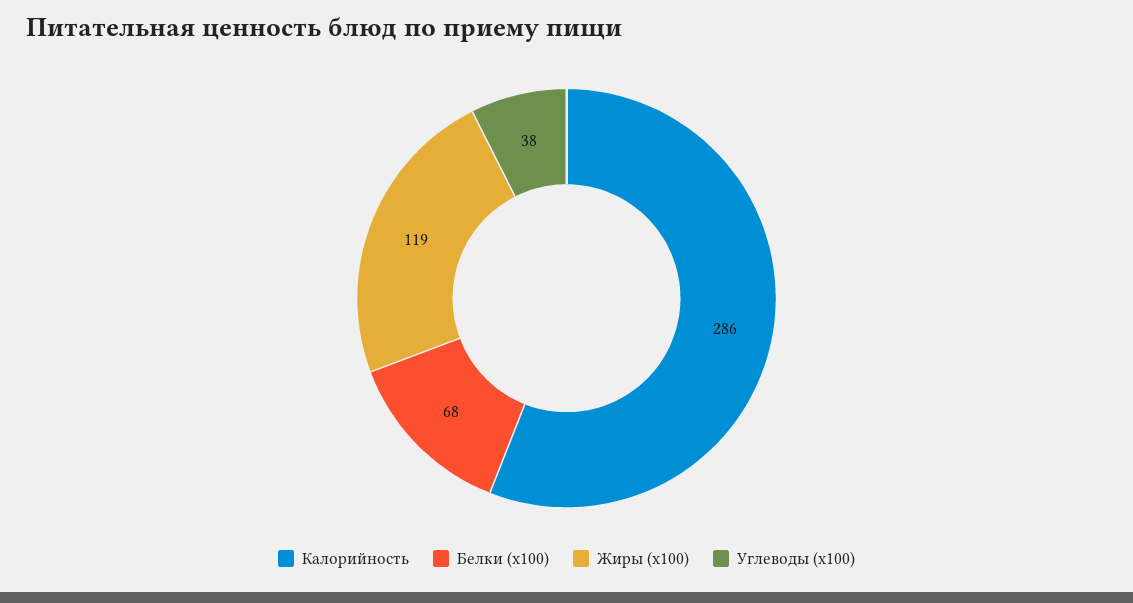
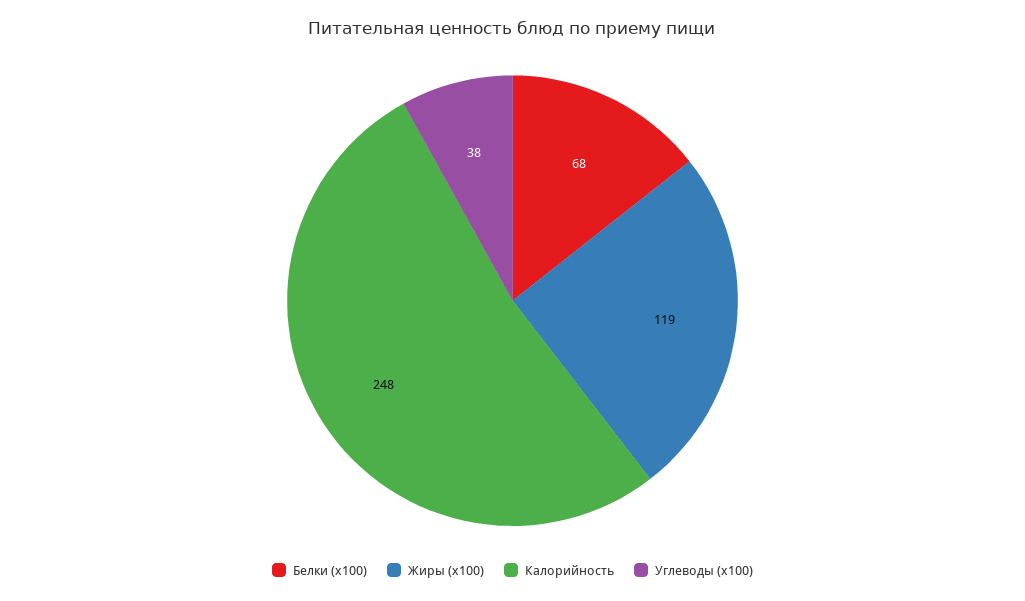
Калорийность: 286 -> 248

